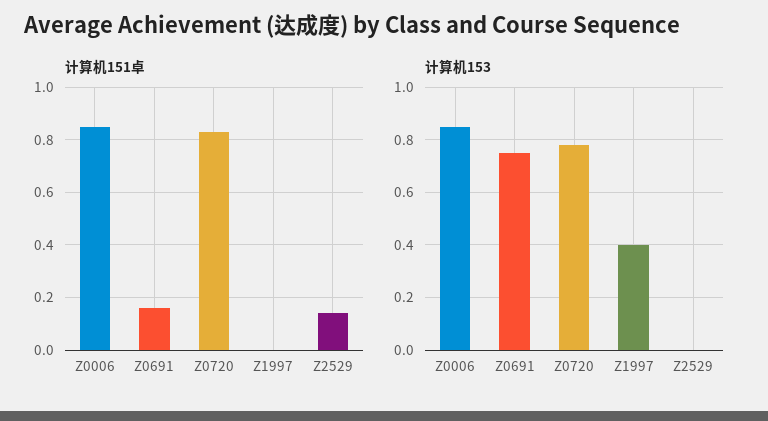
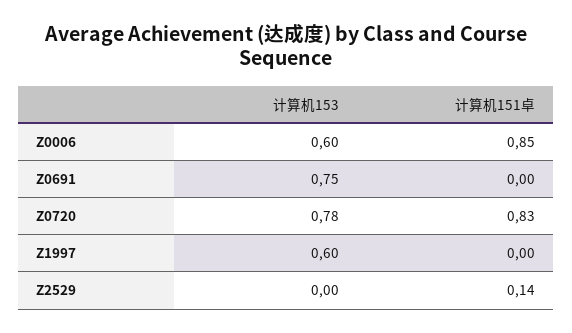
计算机151卓, Z0691: 0.15 -> 0
计算机153, Z0006: 0.85 -> 0.6
计算机153, Z1997: 0.4 -> 0.6

